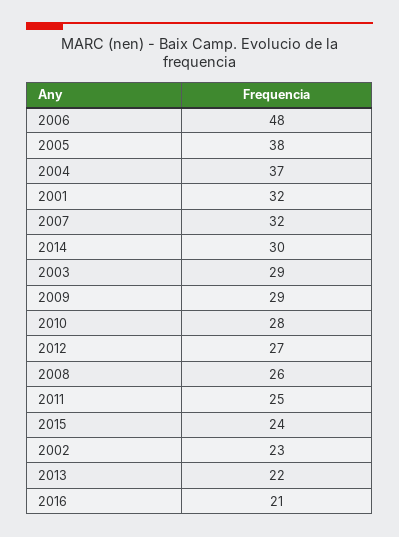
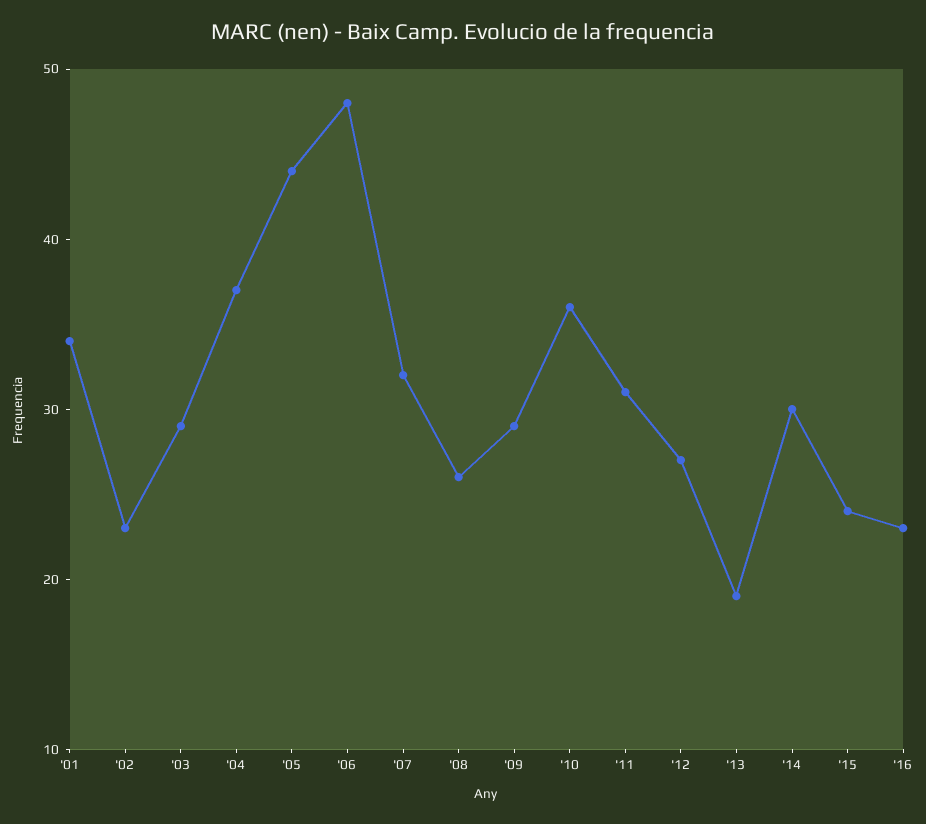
2005: 38 -> 44
2001: 32 -> 34
2010: 28 -> 36
2011: 25 -> 31
2013: 22 -> 19
2016: 21 -> 23

